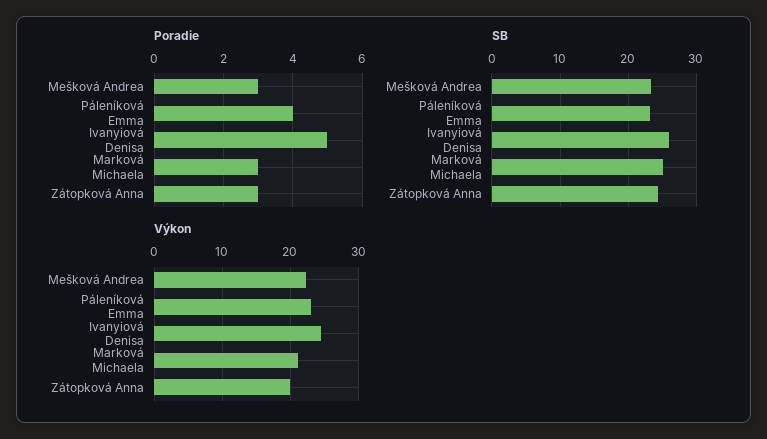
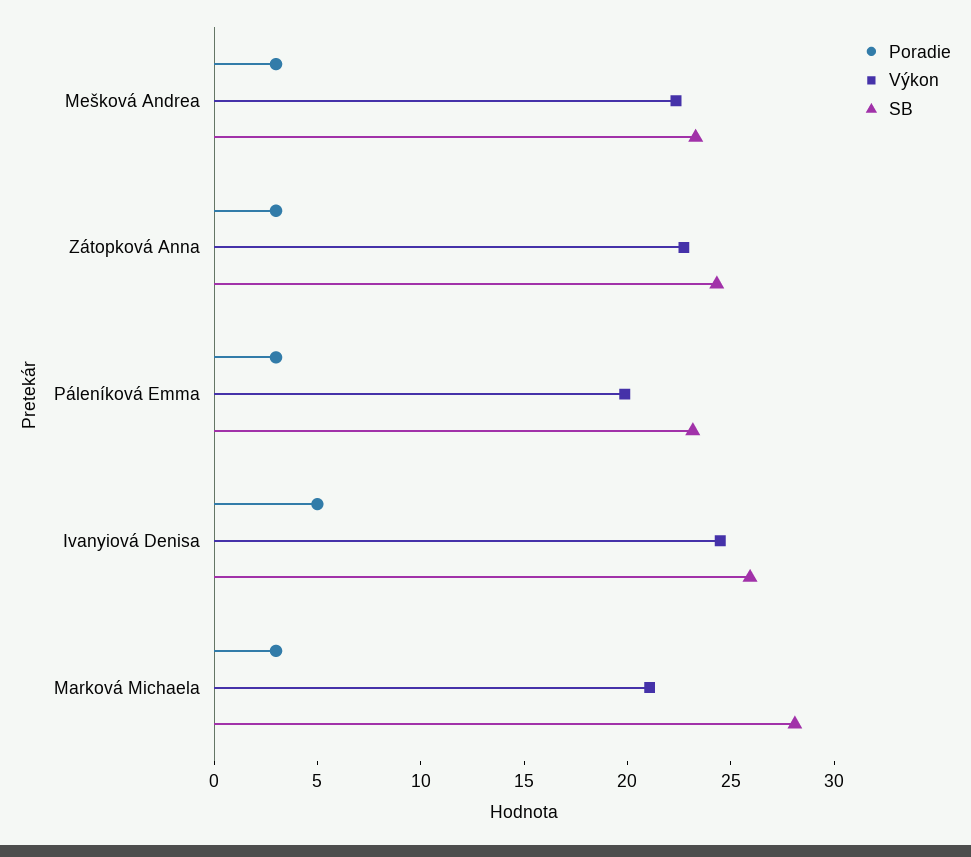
Poradie, Páleníková Emma: 4 -> 3
SB, Marková Michaela: 25 -> 28
Výkon, Páleníková Emma: 23 -> 20
Výkon, Zátopková Anna: 20 -> 23

